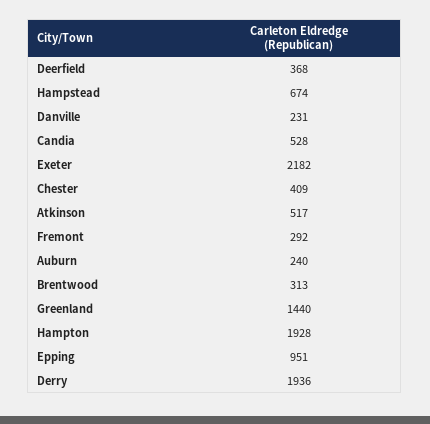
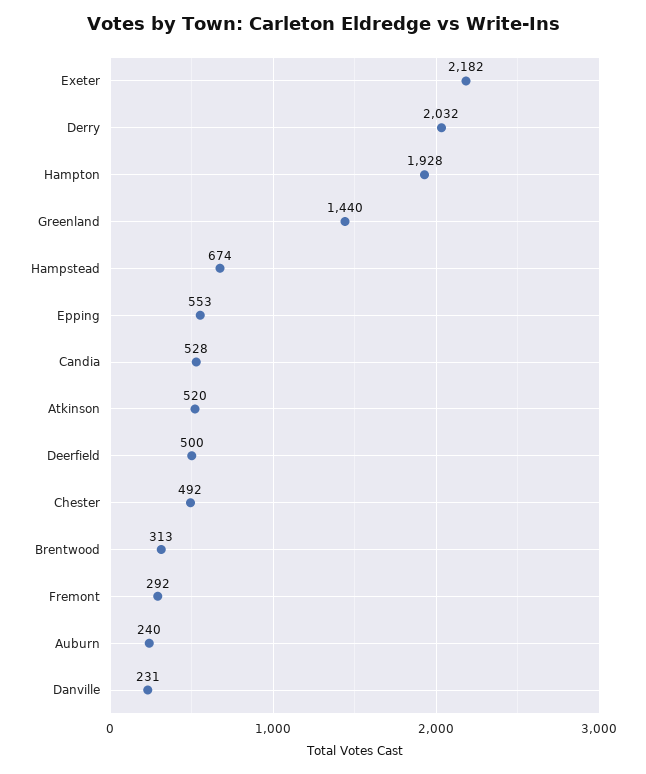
Deerfield: 368 -> 500
Chester: 409 -> 492
Atkinson: 517 -> 520
Epping: 951 -> 553
Derry: 1936 -> 2032

